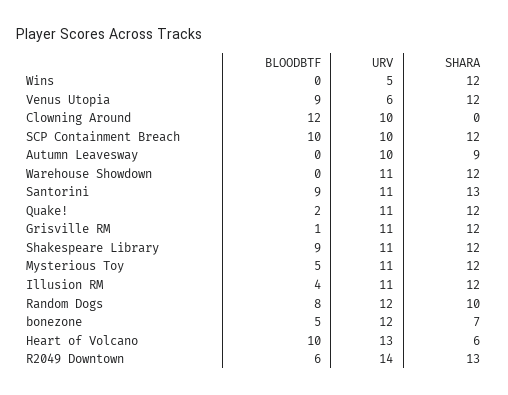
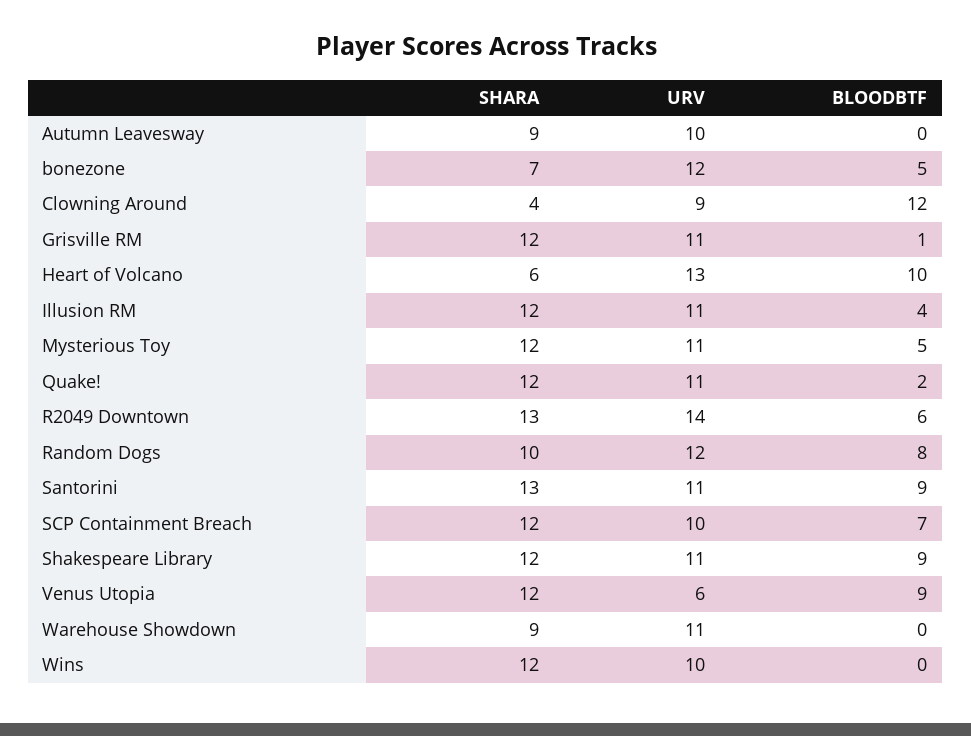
URV, Wins: 5 -> 10
URV, Clowning Around: 10 -> 9
SHARA, Clowning Around: 0 -> 4
BLOODBTF, SCP Containment Breach: 10 -> 7
SHARA, Warehouse Showdown: 12 -> 9

